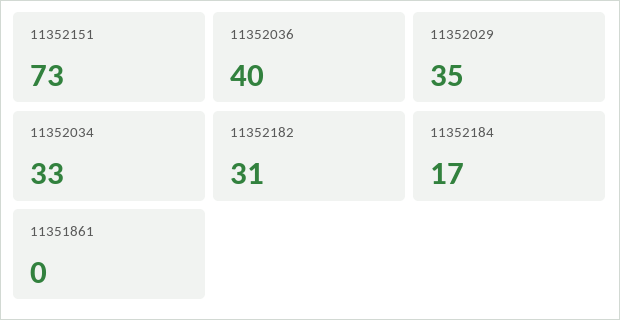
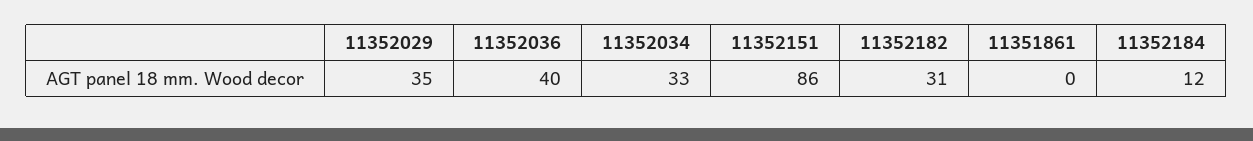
11352151: 73 -> 86
11352184: 17 -> 12

